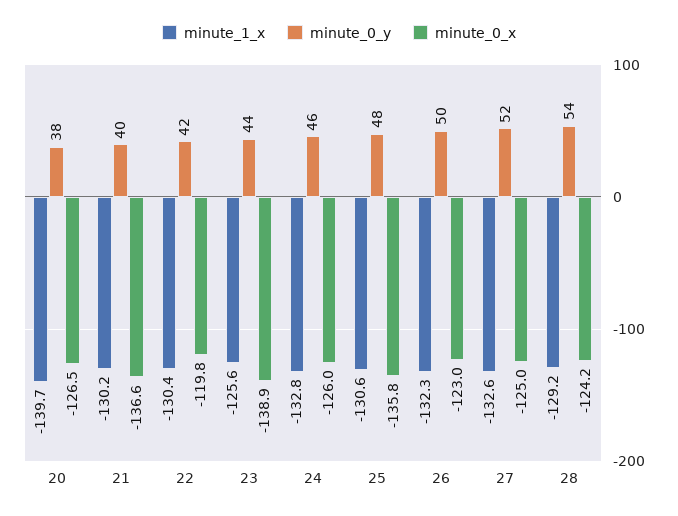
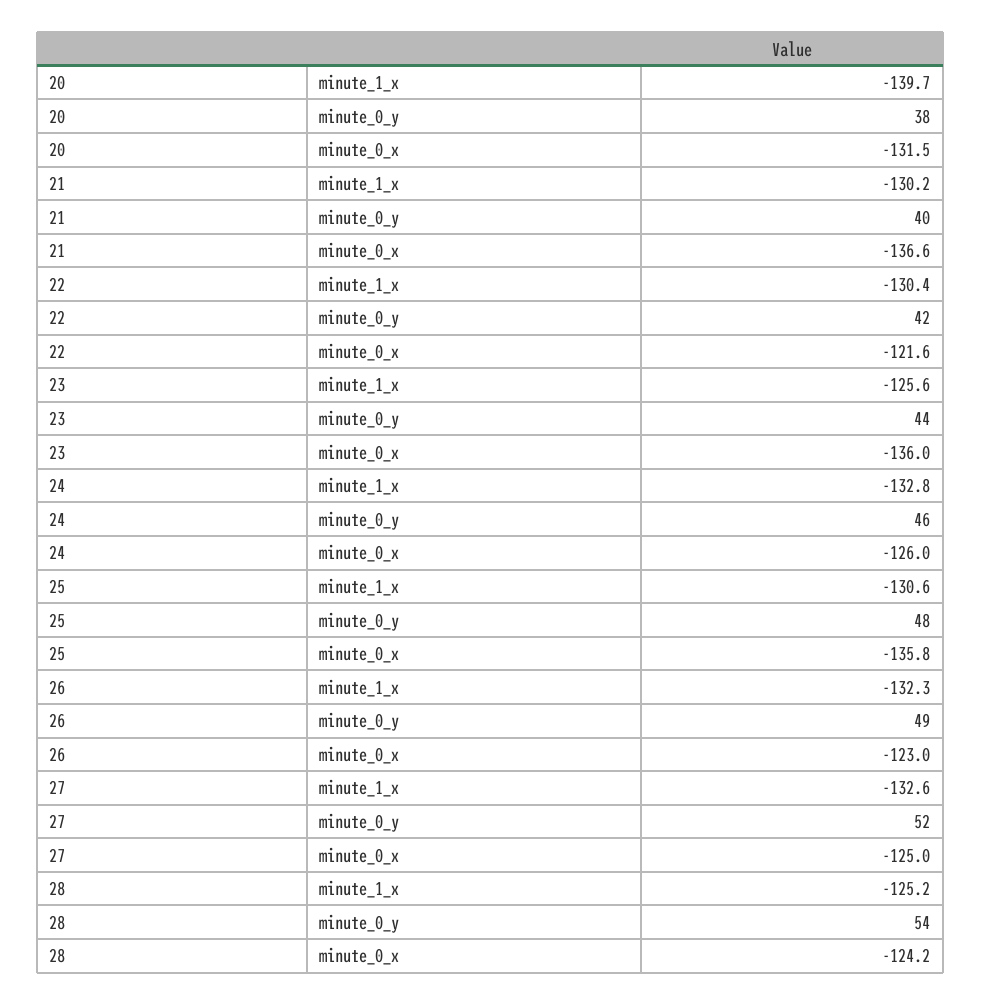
minute_0_x, 20: -126.5 -> -131.5
minute_0_x, 22: -119.8 -> -121.6
minute_0_x, 23: -138.9 -> -136
minute_0_y, 26: 50 -> 49
minute_1_x, 28: -129.2 -> -125.2

